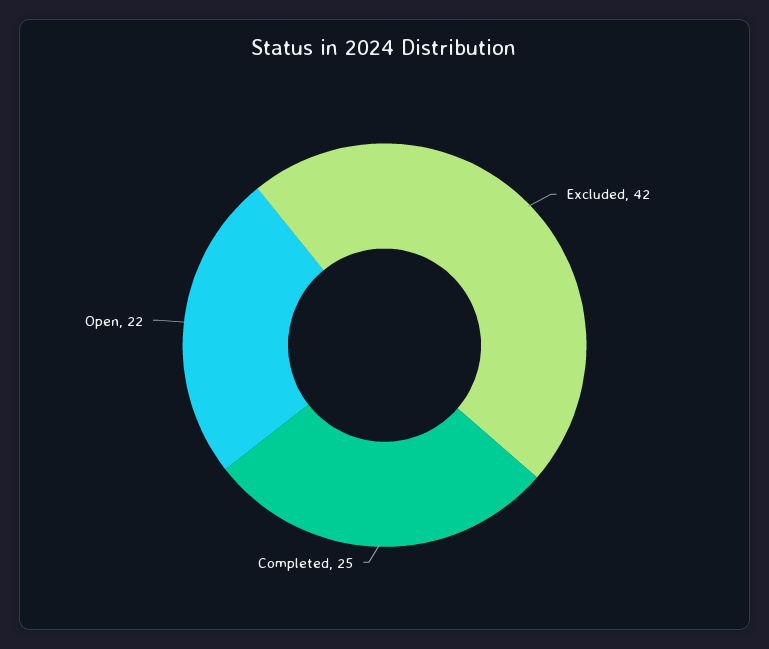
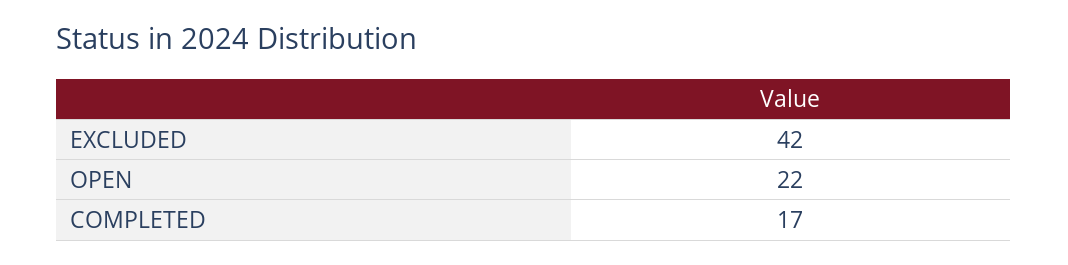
Completed: 25 -> 17

